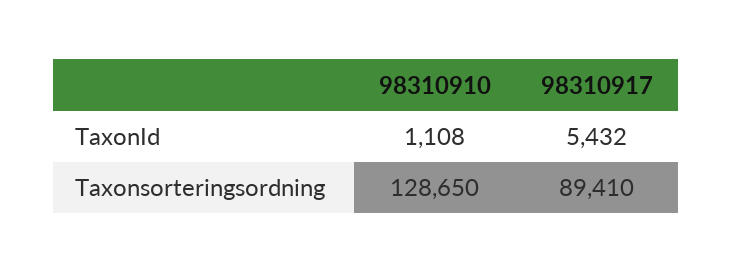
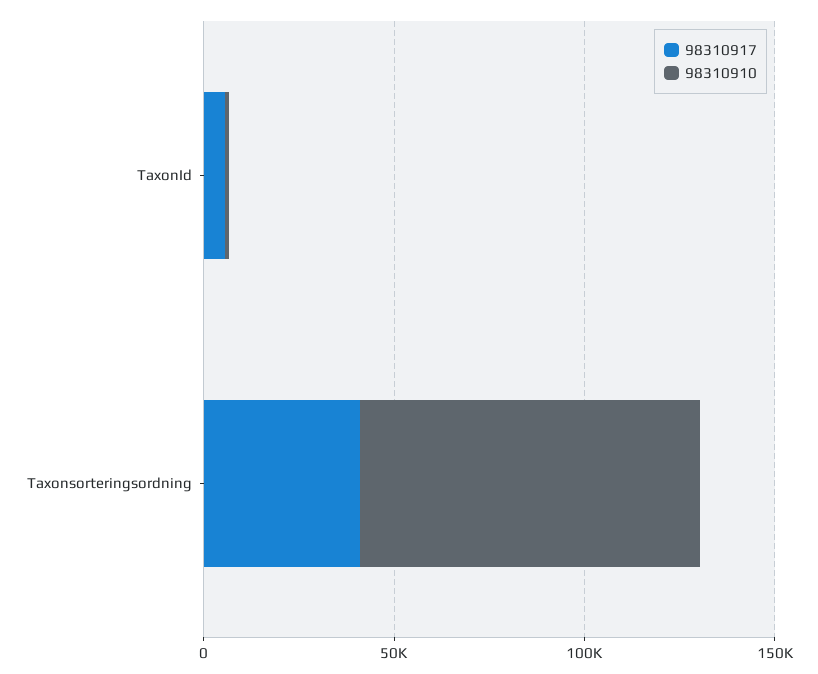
98310910, Taxonsorteringsordning: 128650 -> 90000
98310917, Taxonsorteringsordning: 89410 -> 40000

